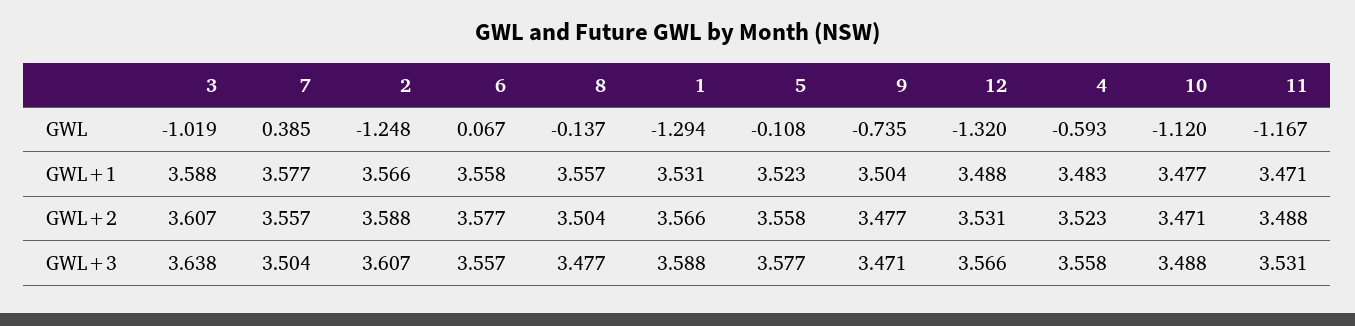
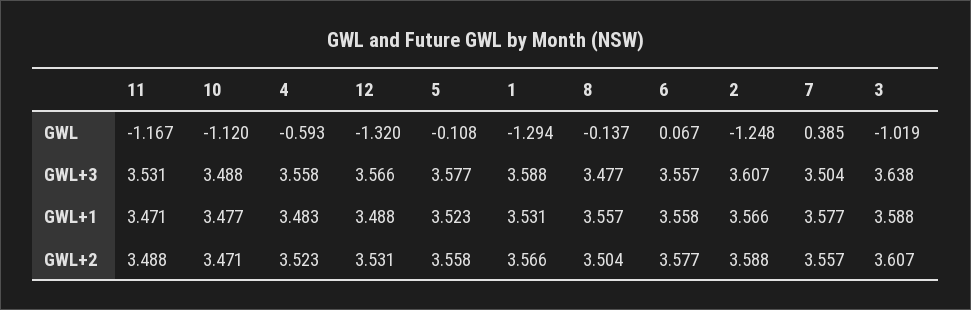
9, GWL: -0.735 -> none
9, GWL+1: 3.504 -> none
9, GWL+2: 3.477 -> none
9, GWL+3: 3.471 -> none

